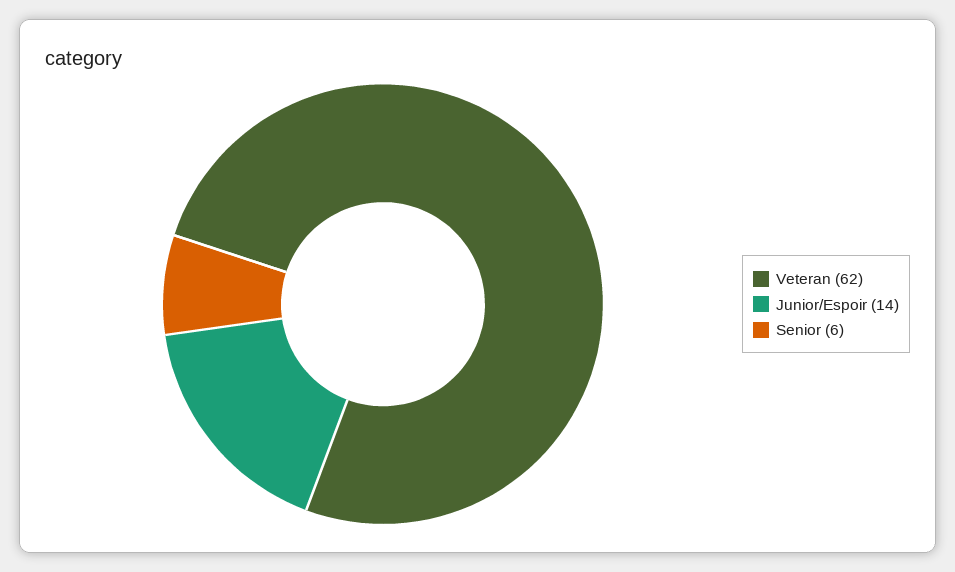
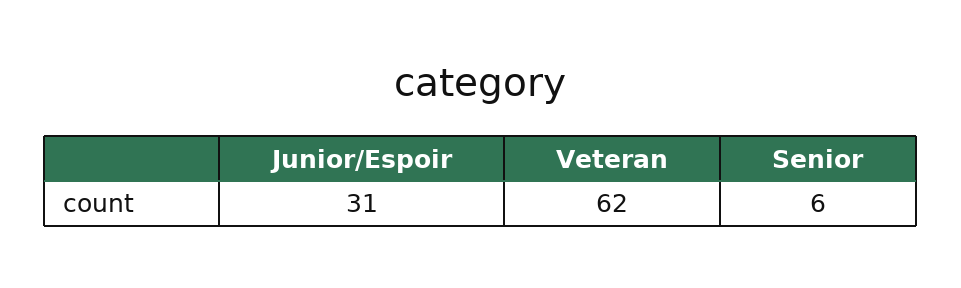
Junior/Espoir: 14 -> 31

